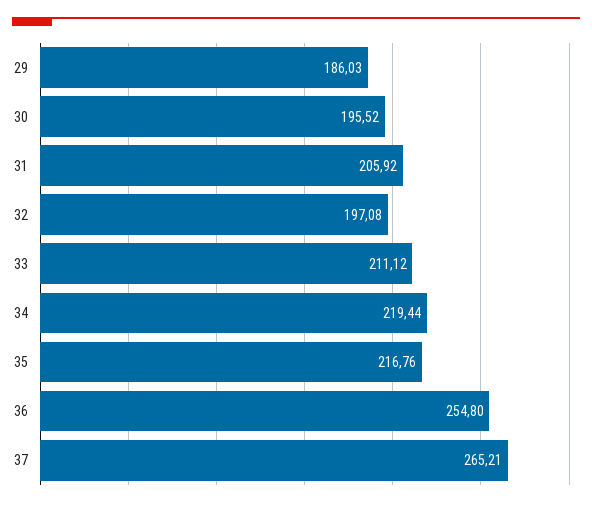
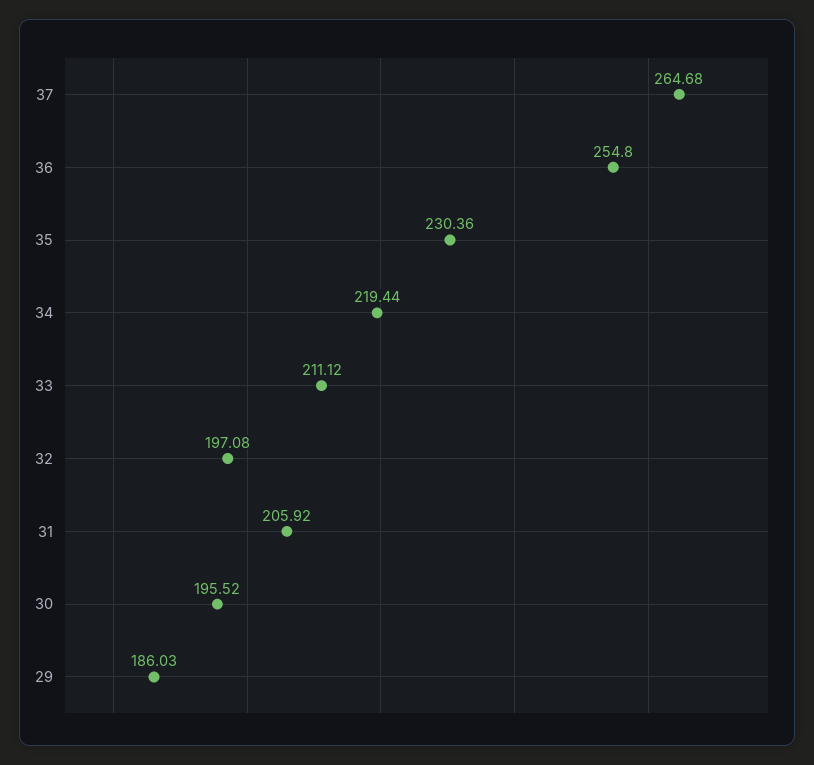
35: 216.76 -> 230.36
37: 265.21 -> 264.68

